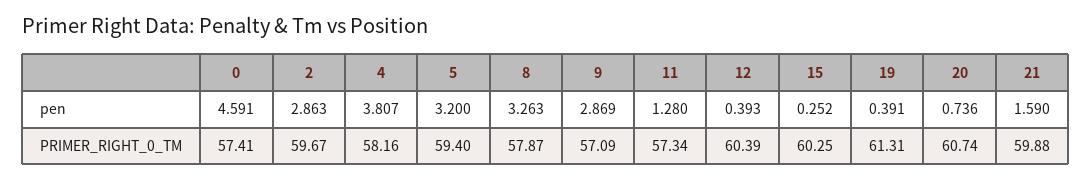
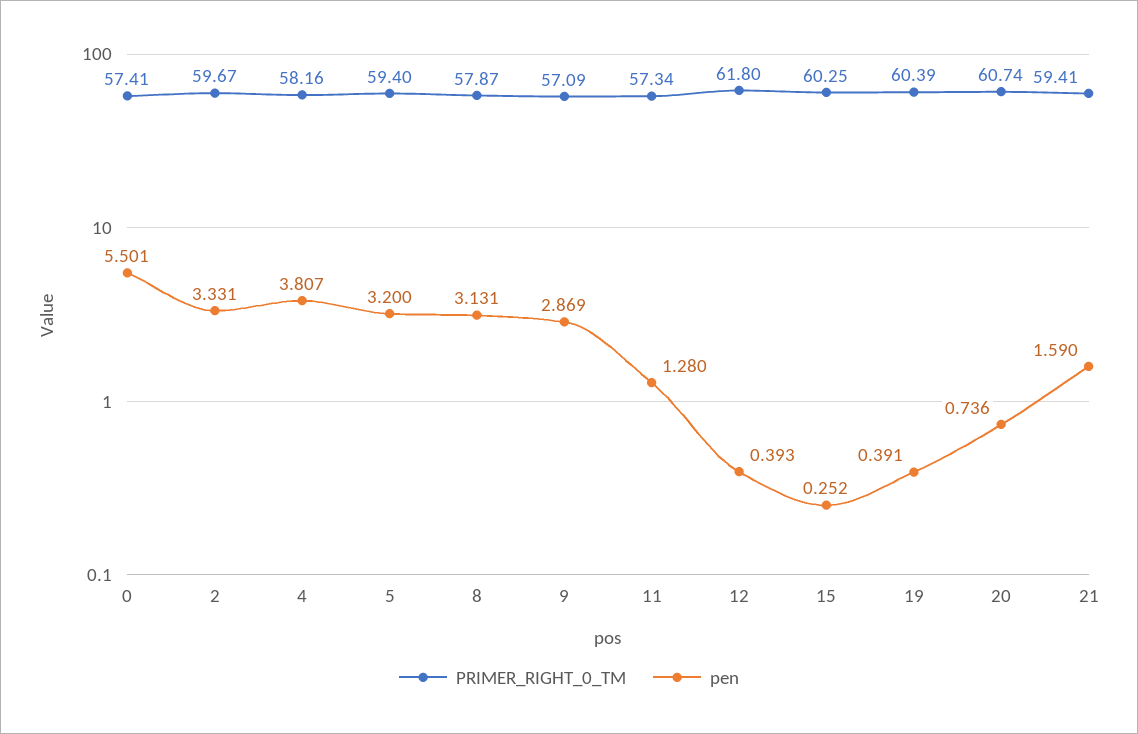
pen, 0: 4.591 -> 5.501
pen, 2: 2.863 -> 3.331
pen, 8: 3.263 -> 3.131
PRIMER_RIGHT_0_TM, 12: 60.39 -> 61.8
PRIMER_RIGHT_0_TM, 19: 61.31 -> 60.39
PRIMER_RIGHT_0_TM, 21: 59.88 -> 59.41

